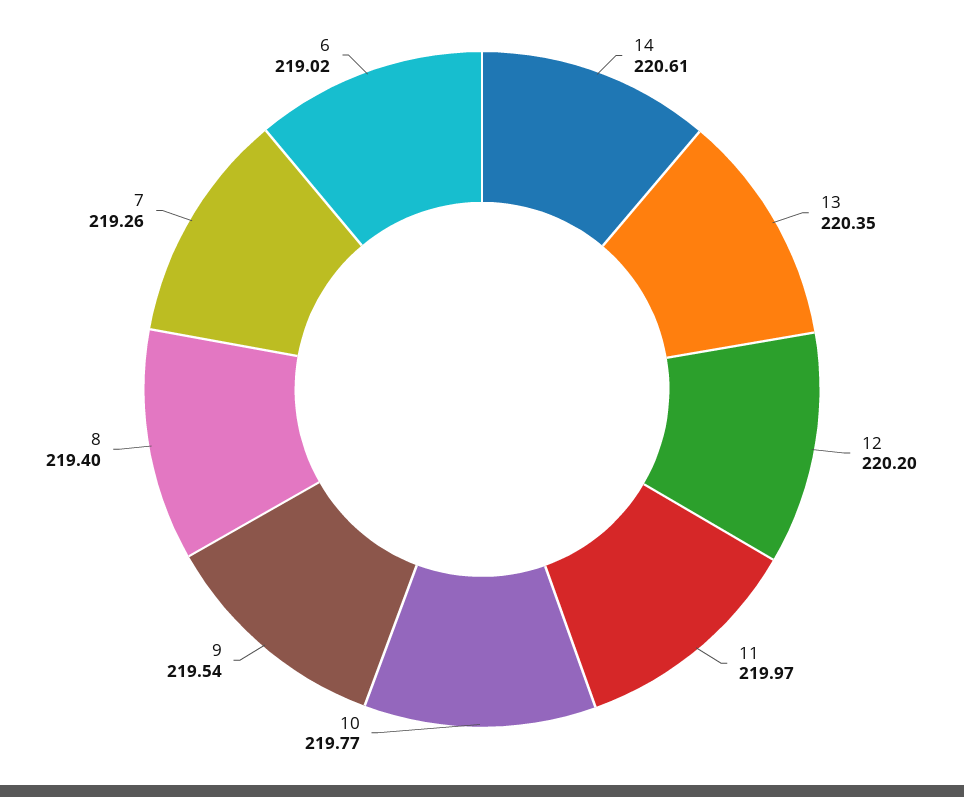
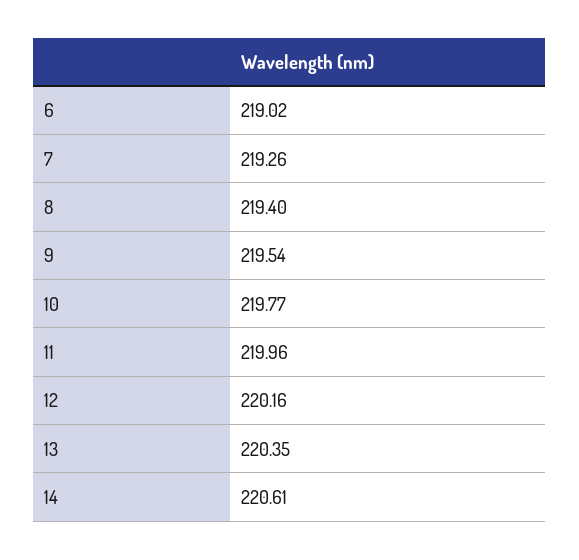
12: 220.2 -> 220.16
11: 219.97 -> 219.96

